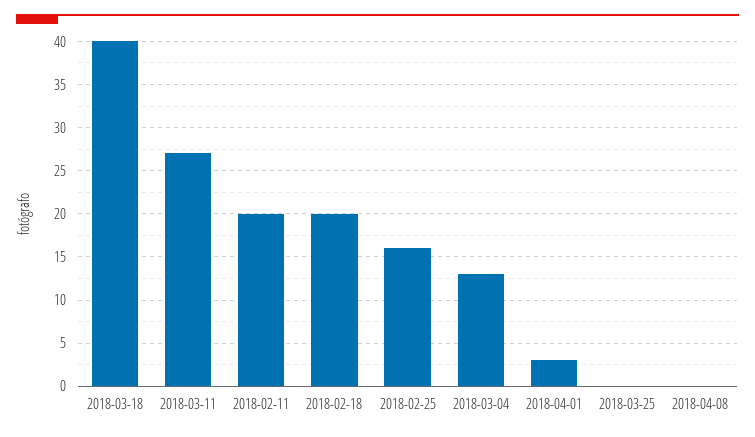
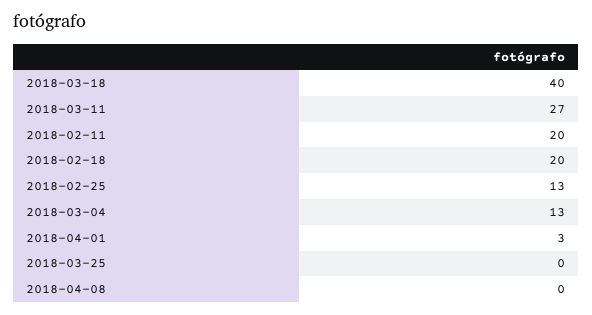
2018-02-25: 16 -> 13

